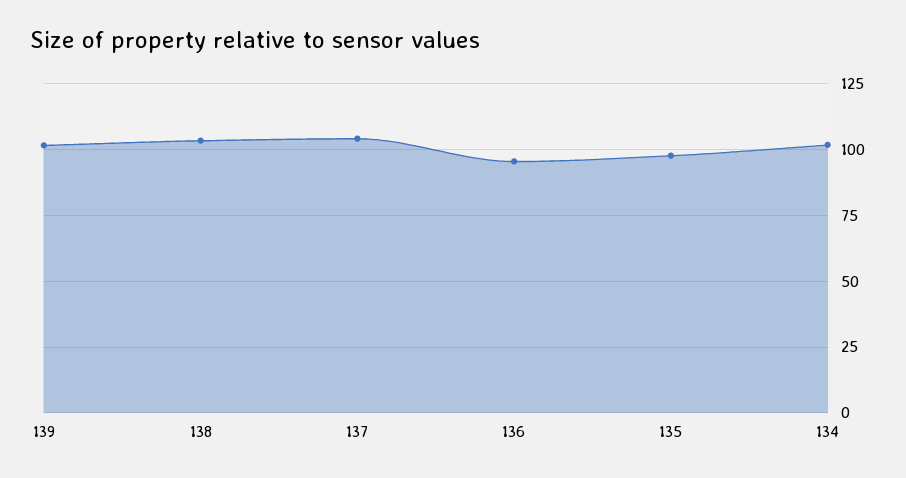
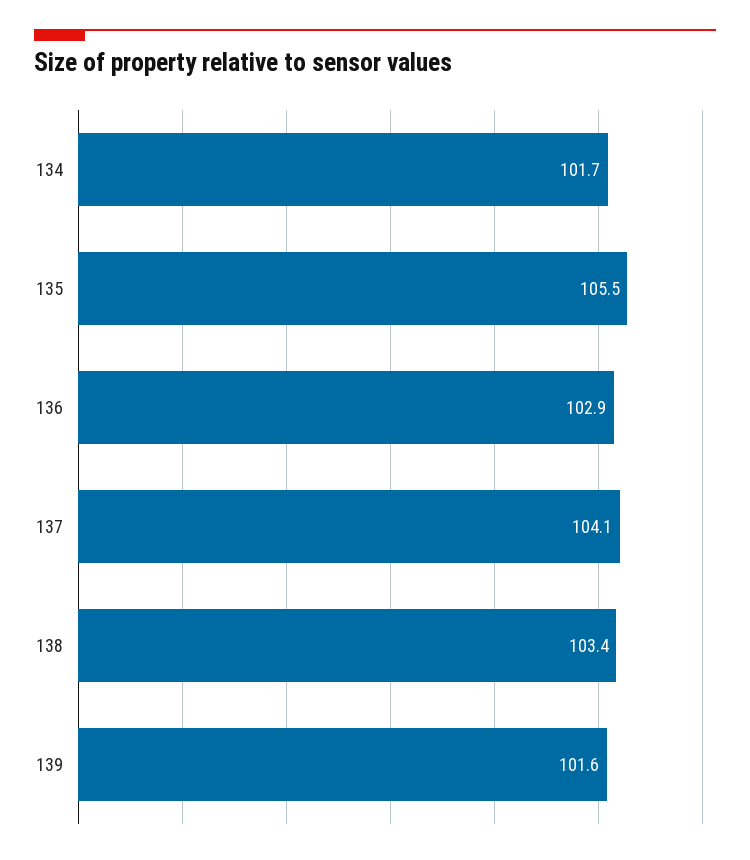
136: 95 -> 102.9
135: 97.5 -> 105.5

